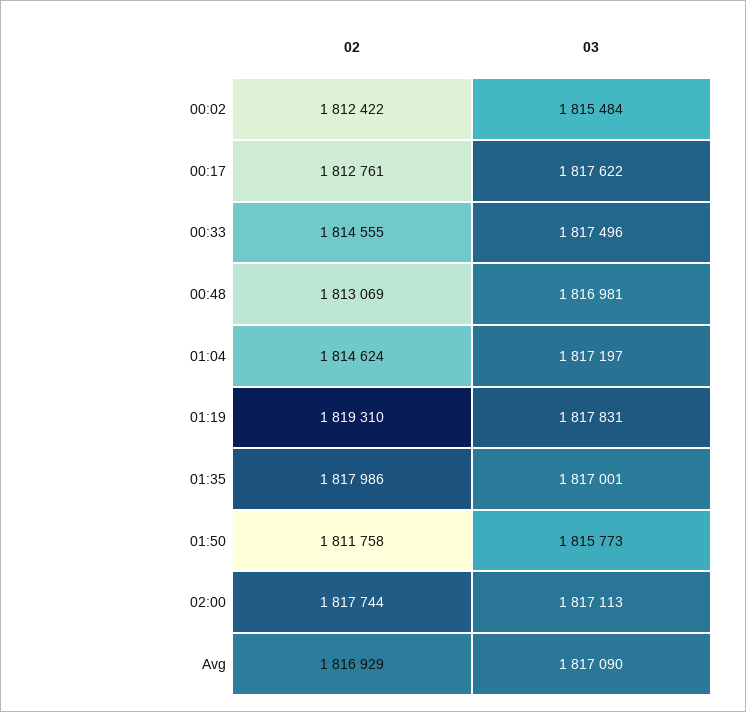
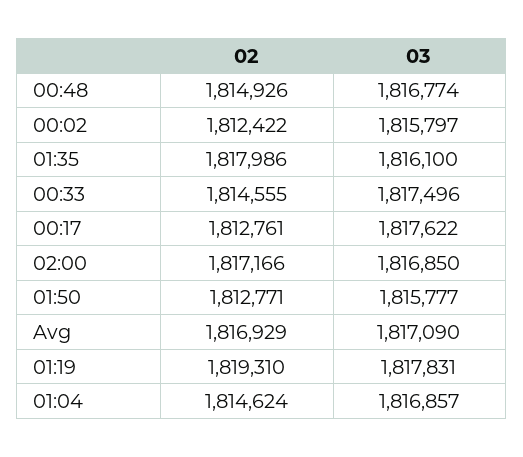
03, 00:02: 1815484 -> 1815797
02, 00:48: 1813069 -> 1814926
03, 00:48: 1816981 -> 1816774
03, 01:04: 1817197 -> 1816857
03, 01:35: 1817001 -> 1816100
02, 01:50: 1811758 -> 1812771
03, 01:50: 1815773 -> 1815777
02, 02:00: 1817744 -> 1817166
03, 02:00: 1817113 -> 1816850

